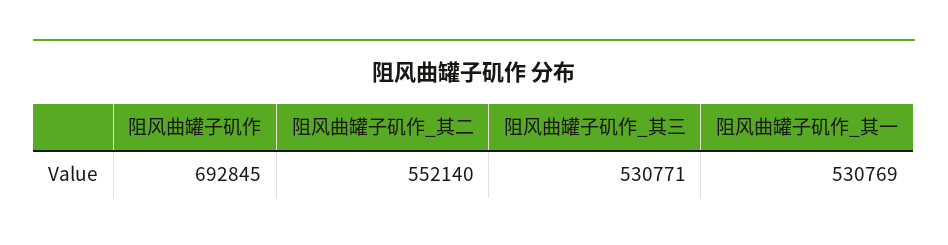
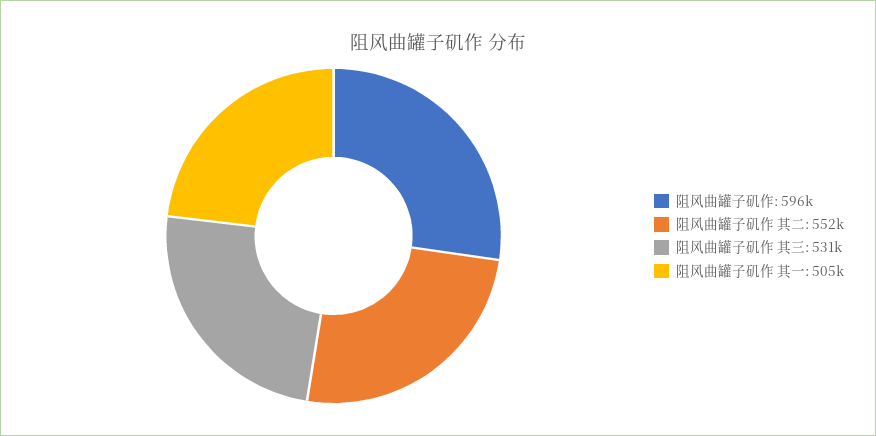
阻风曲罐子矶作: 692845 -> 596000
阻风曲罐子矶作_其一: 530769 -> 505000

